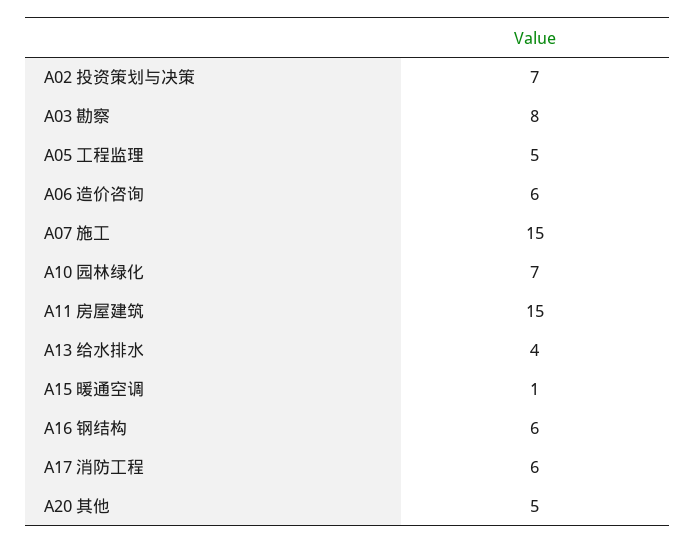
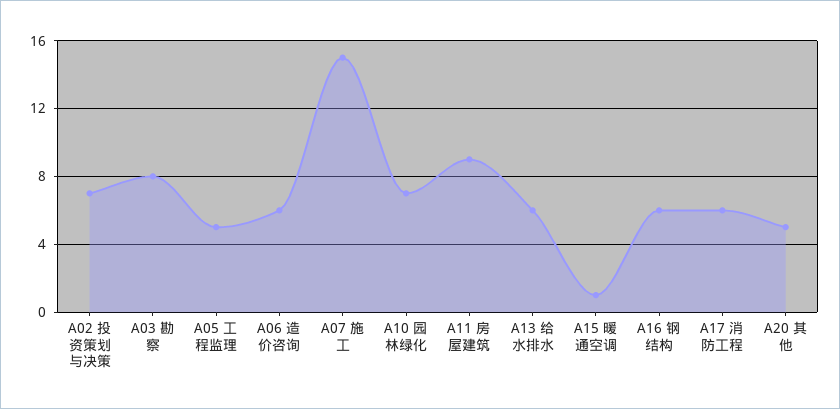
A11 房屋建筑: 15 -> 9
A13 给水排水: 4 -> 6

